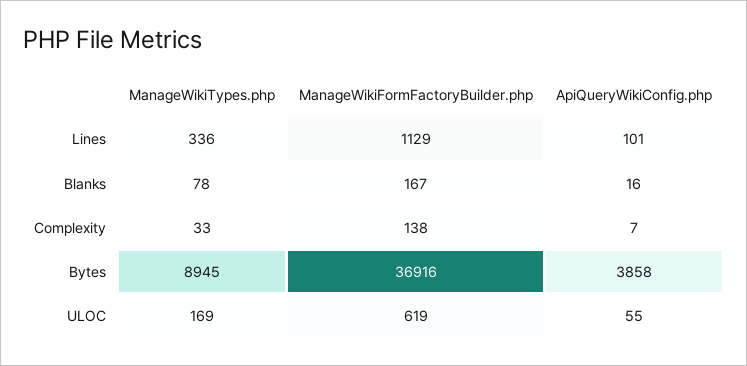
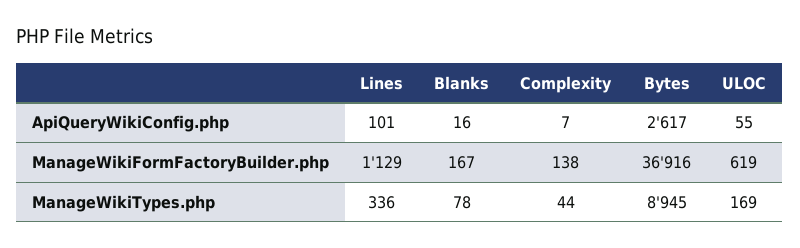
ManageWikiTypes.php, Complexity: 33 -> 44
ApiQueryWikiConfig.php, Bytes: 3858 -> 2617

